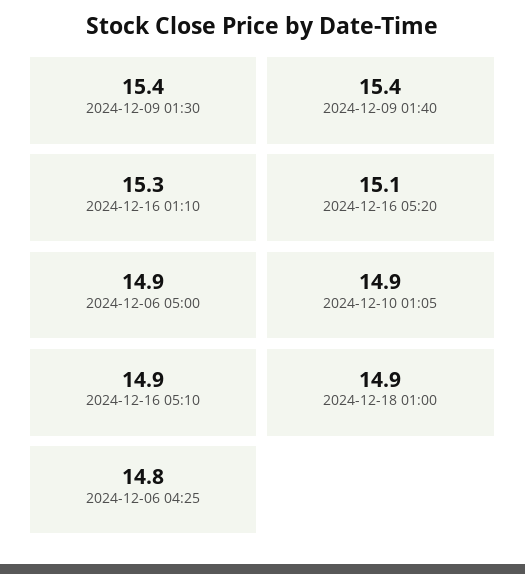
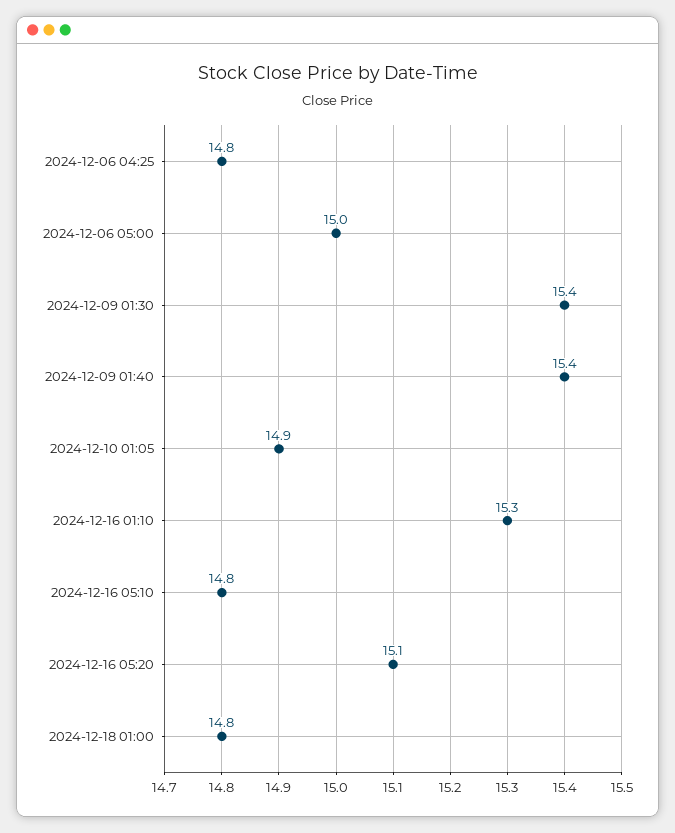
2024-12-06 05:00: 14.9 -> 15
2024-12-16 05:10: 14.9 -> 14.8
2024-12-18 01:00: 14.9 -> 14.8

